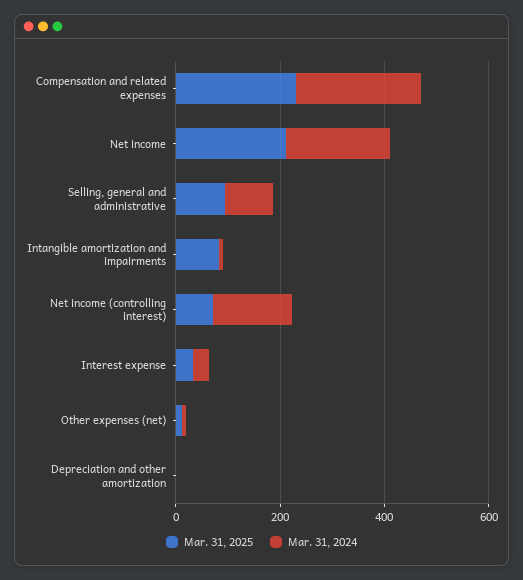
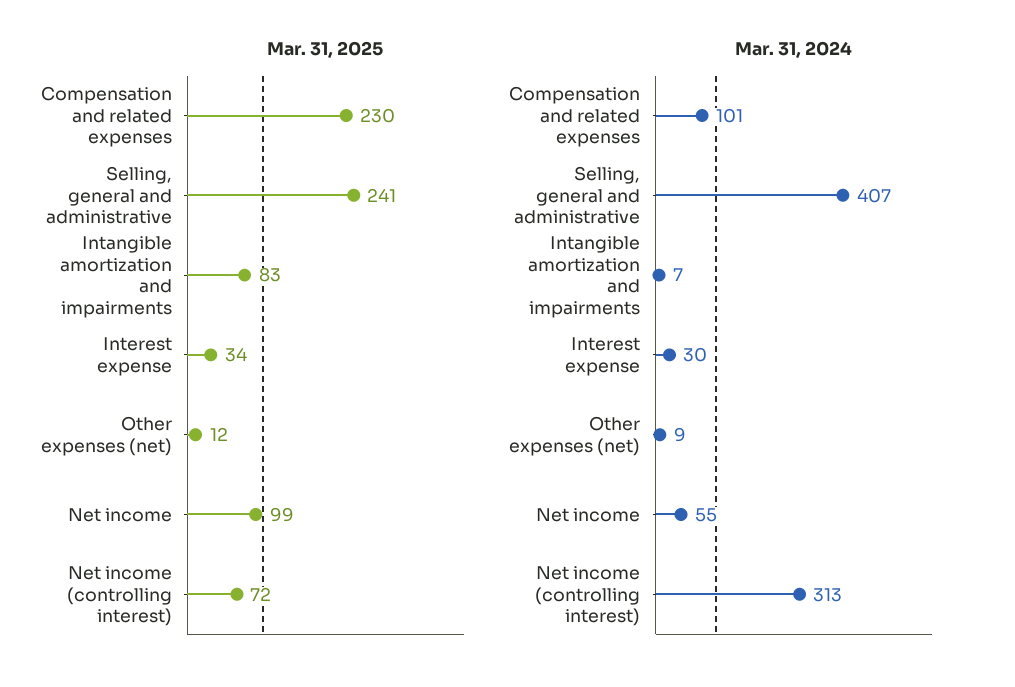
Mar. 31, 2024, Compensation and related expenses: 250 -> 101
Mar. 31, 2025, Net income: 200 -> 99
Mar. 31, 2024, Net income: 200 -> 55
Mar. 31, 2025, Selling, general and administrative: 100 -> 241
Mar. 31, 2024, Selling, general and administrative: 100 -> 407
Mar. 31, 2024, Net income (controlling interest): 150 -> 313
Mar. 31, 2025, Depreciation and other amortization: 0 -> none
Mar. 31, 2024, Depreciation and other amortization: 0 -> none

